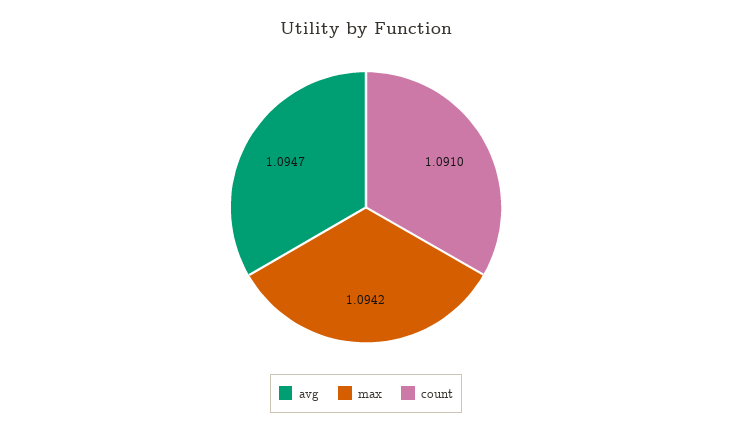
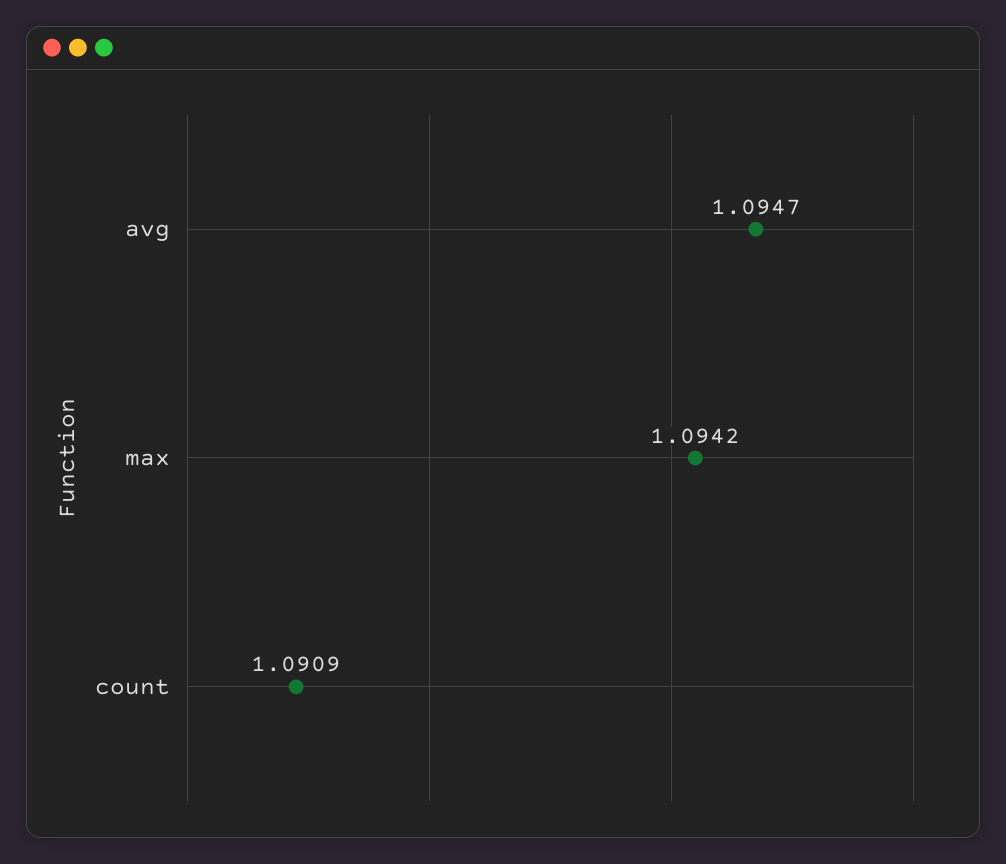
count: 1.091 -> 1.0909

